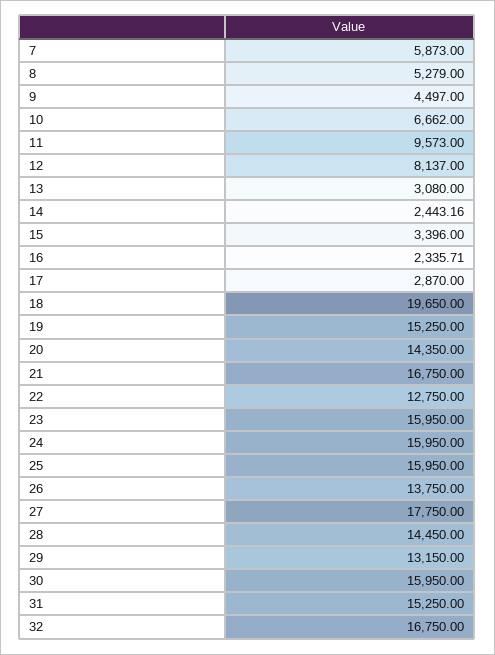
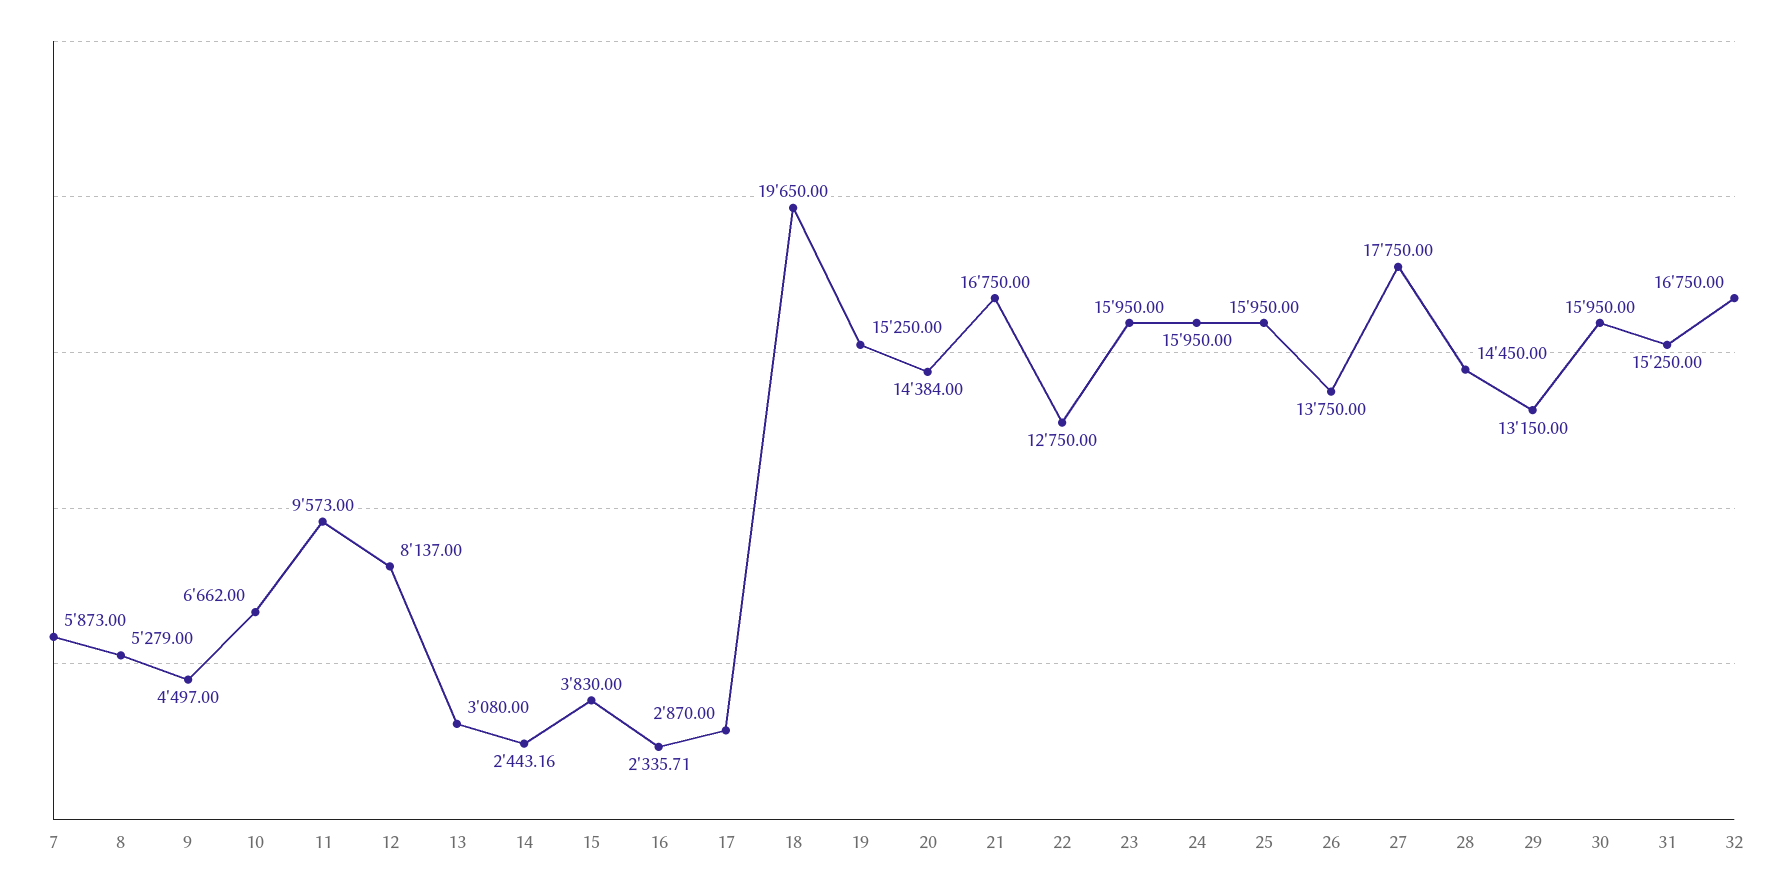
15: 3396 -> 3830
20: 14350 -> 14384

